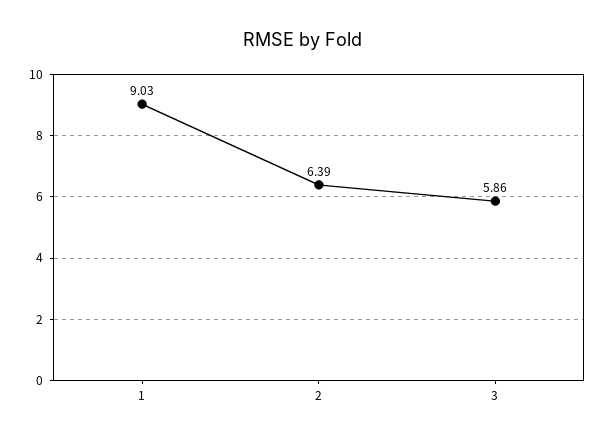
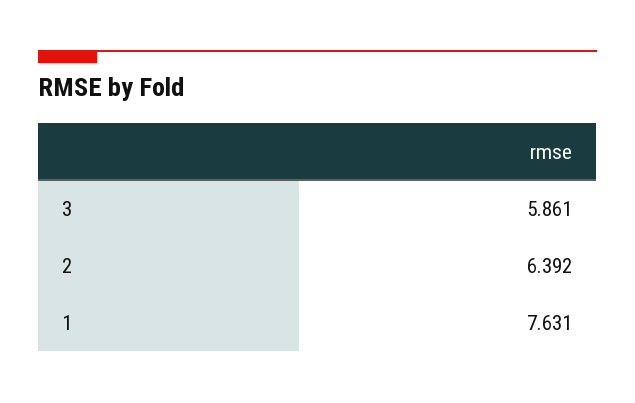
1: 9.03 -> 7.631

